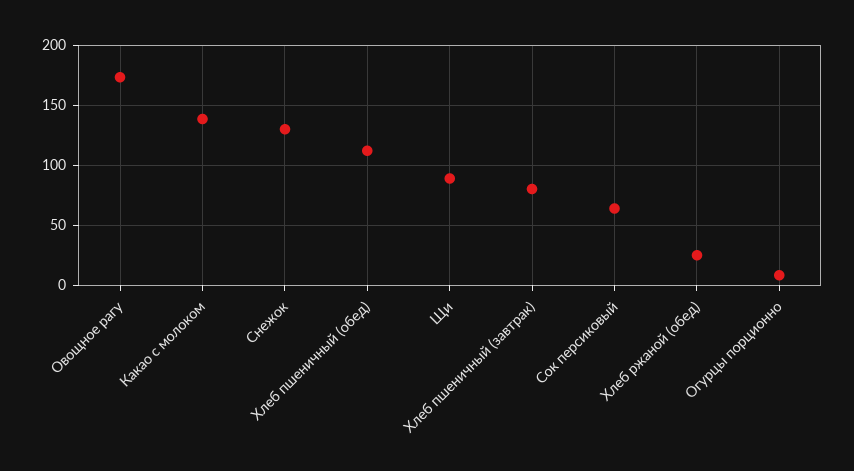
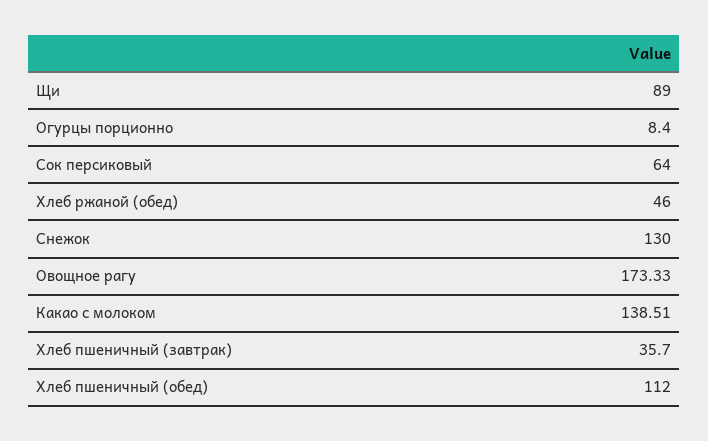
Хлеб пшеничный (завтрак): 80 -> 35.7
Хлеб ржаной (обед): 25 -> 46

